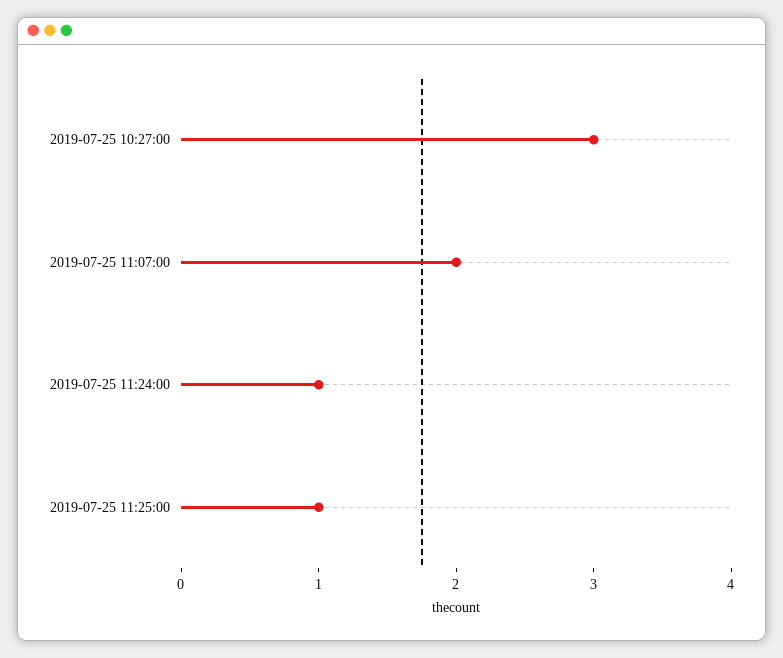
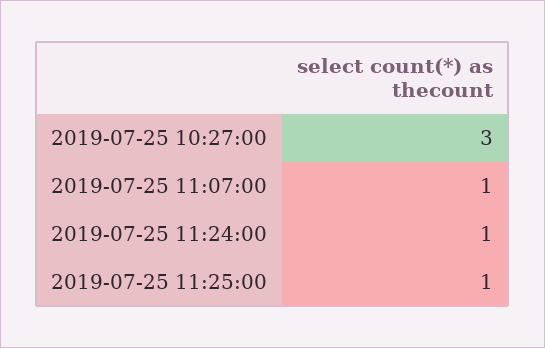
2019-07-25 11:07:00: 2 -> 1

